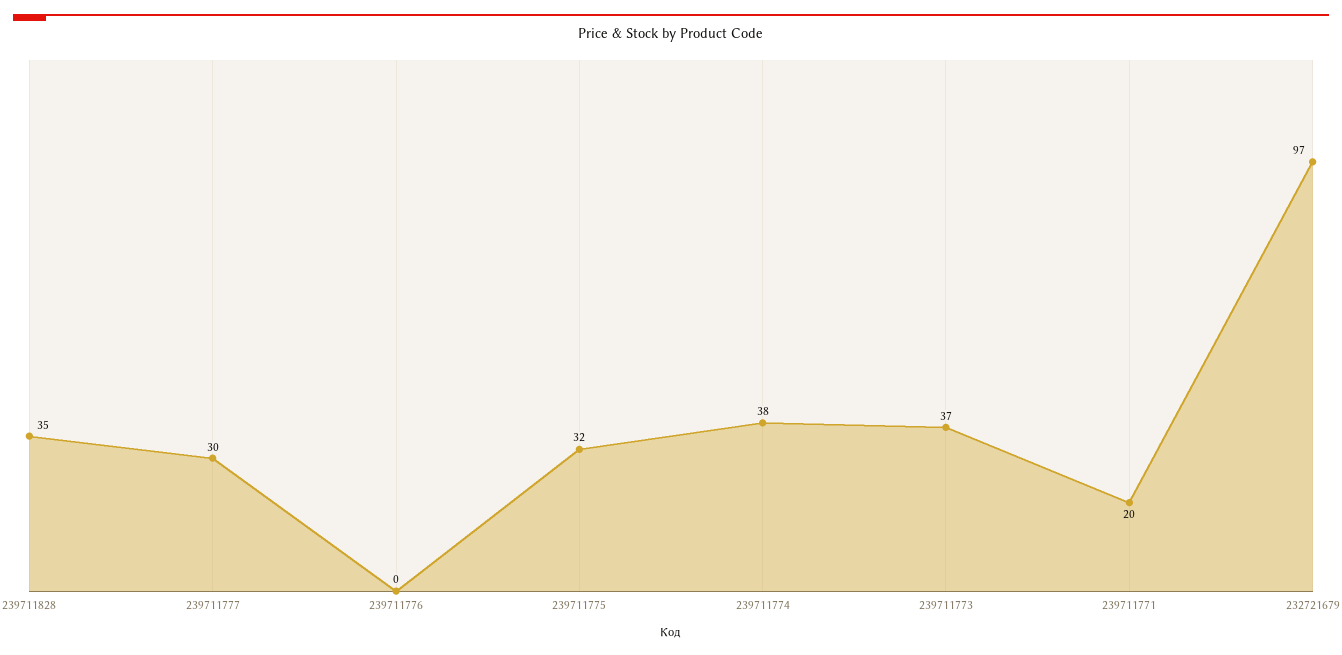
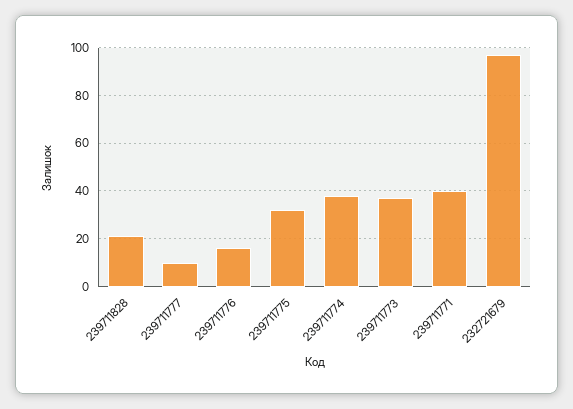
239711828: 35 -> 20
239711777: 30 -> 10
239711776: 0 -> 15
239711771: 20 -> 40

